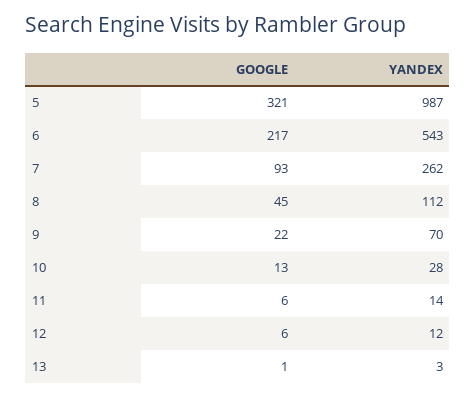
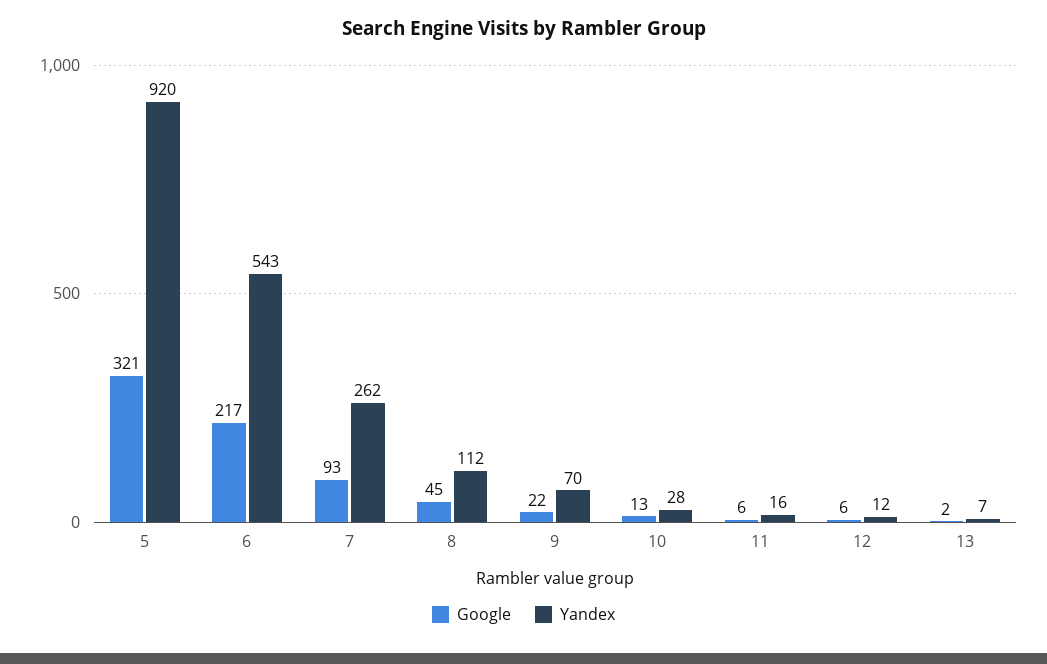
YANDEX, 5: 987 -> 920
YANDEX, 11: 14 -> 16
GOOGLE, 13: 1 -> 2
YANDEX, 13: 3 -> 7

